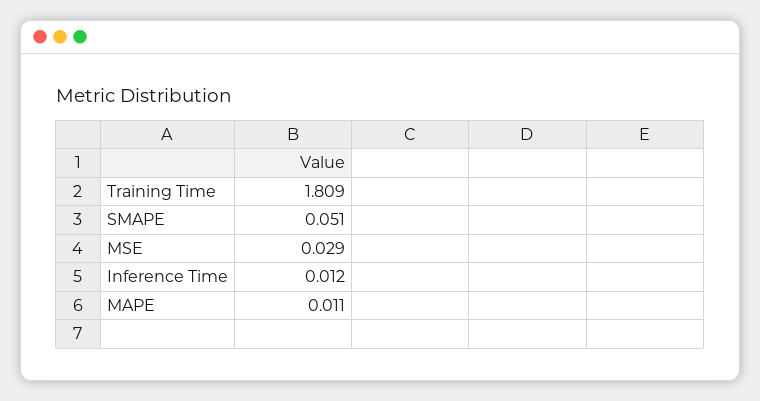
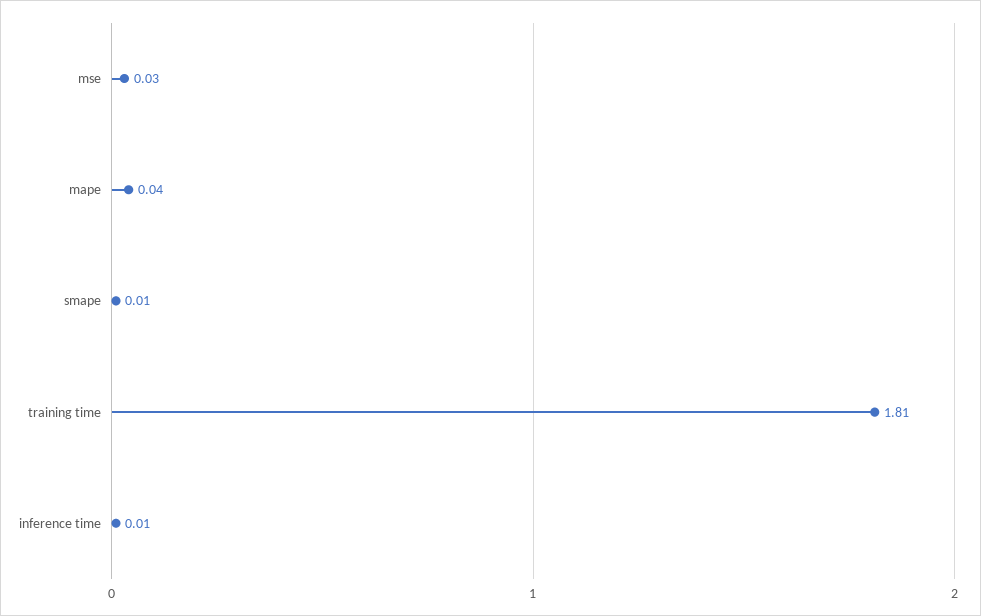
SMAPE: 0.051 -> 0.01
MAPE: 0.011 -> 0.04

